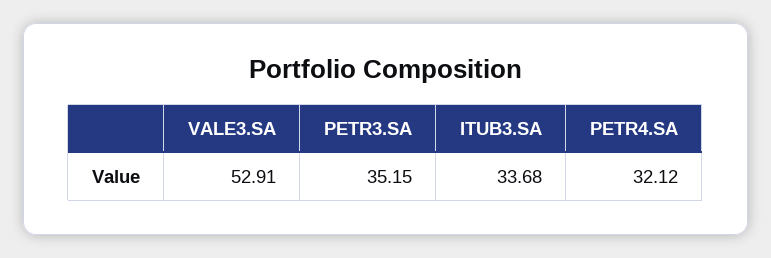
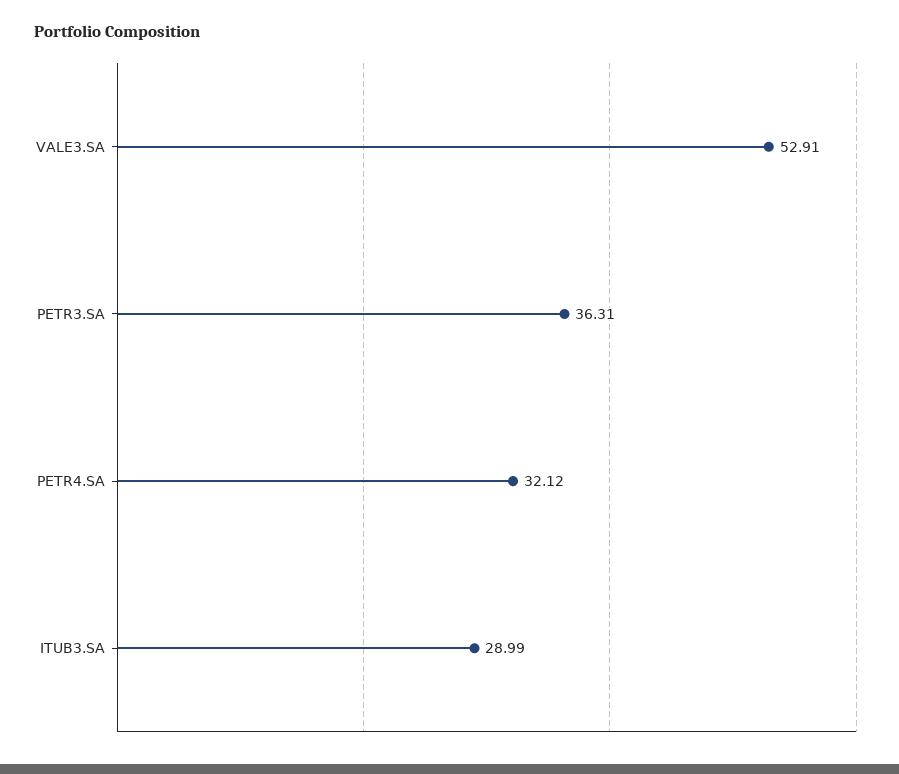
PETR3.SA: 35.15 -> 36.31
ITUB3.SA: 33.68 -> 28.99

